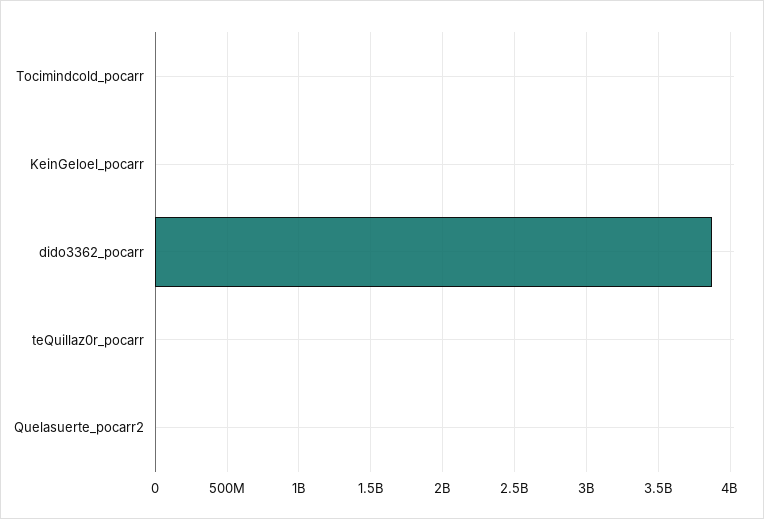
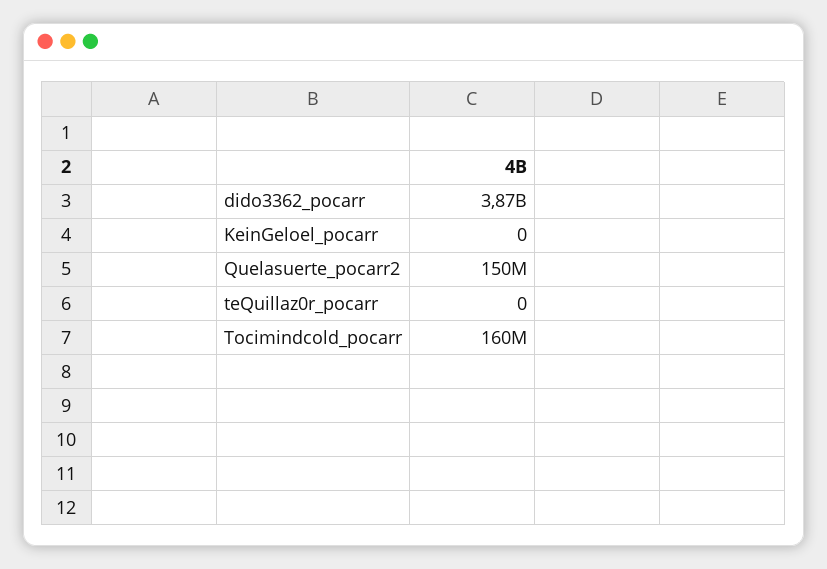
Tocimindcold_pocarr: 0 -> 160000000
Quelasuerte_pocarr2: 0 -> 150000000

